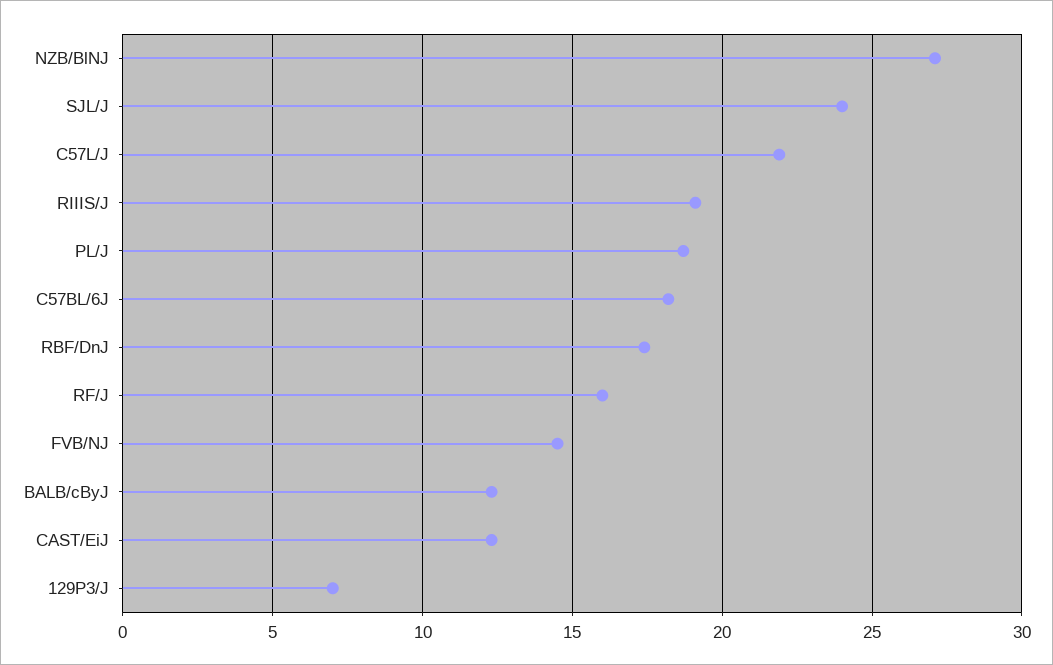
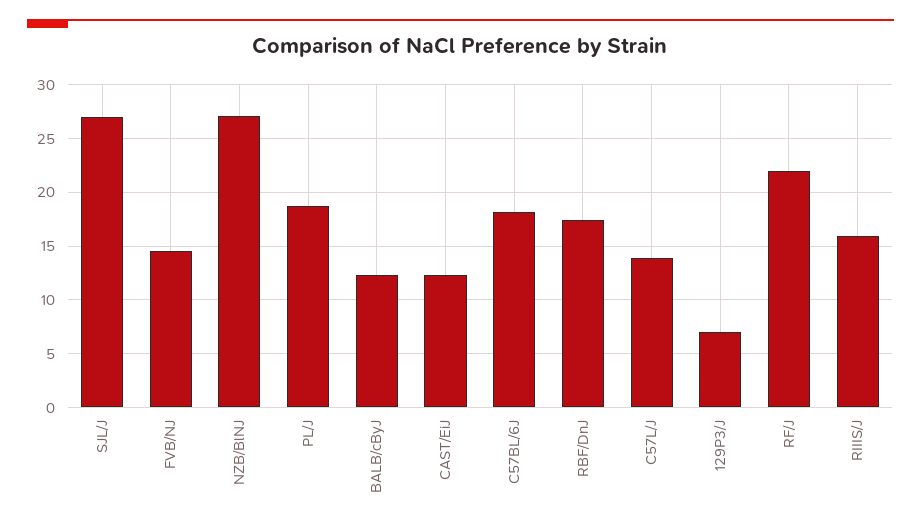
SJL/J: 24 -> 27
C57L/J: 22 -> 14
RIIIS/J: 19 -> 16
RF/J: 16 -> 22

